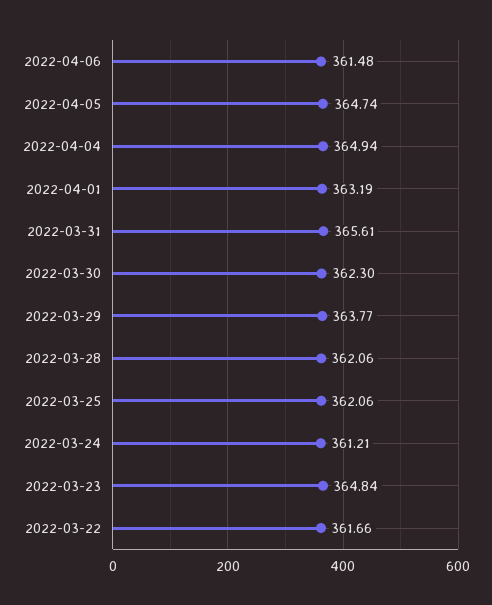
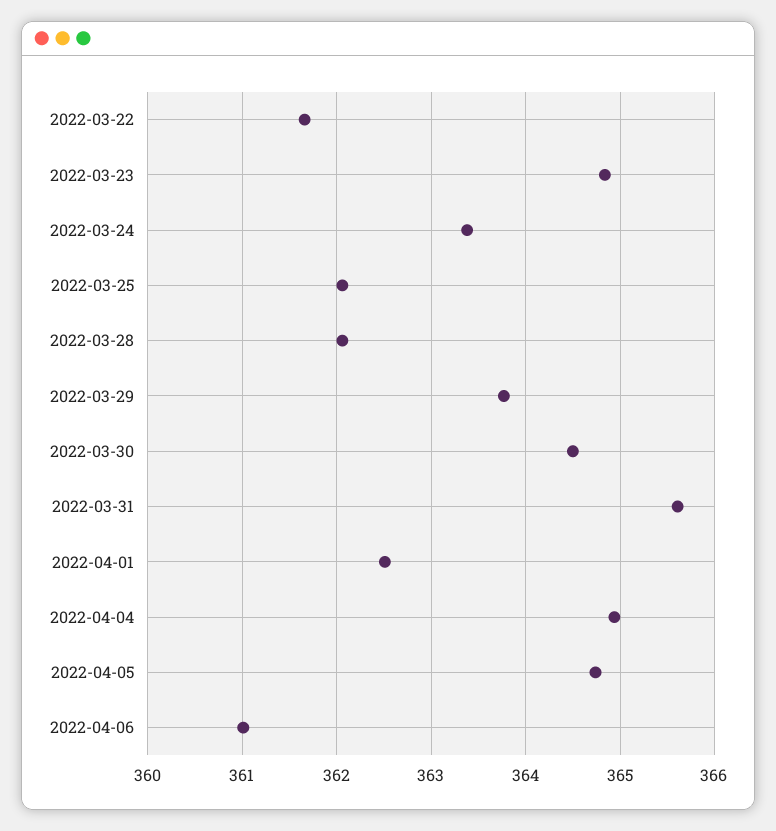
2022-04-06: 361.48 -> 361
2022-04-01: 363.19 -> 362.5
2022-03-30: 362.3 -> 364.5
2022-03-24: 361.21 -> 363.4

